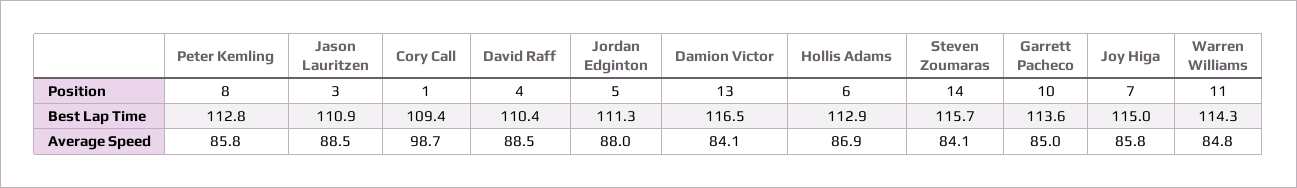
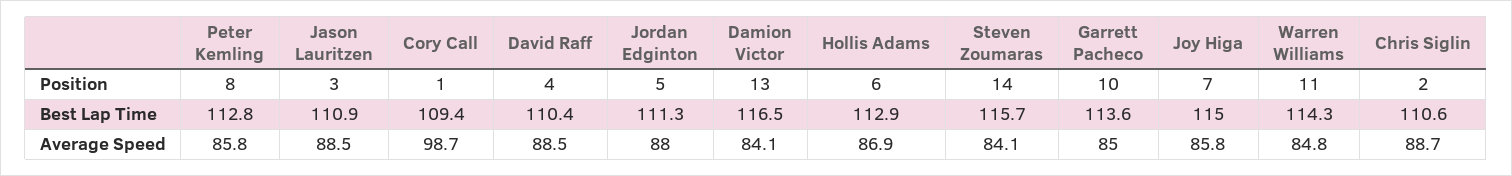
Chris Siglin, Position: none -> 2
Chris Siglin, Best Lap Time: none -> 110.6
Chris Siglin, Average Speed: none -> 88.7

